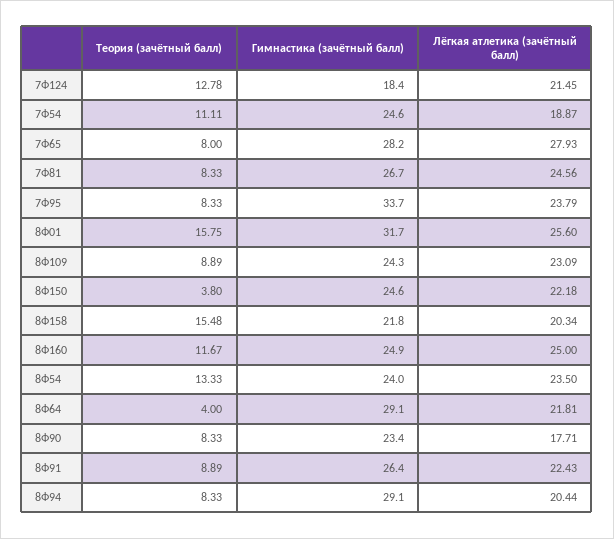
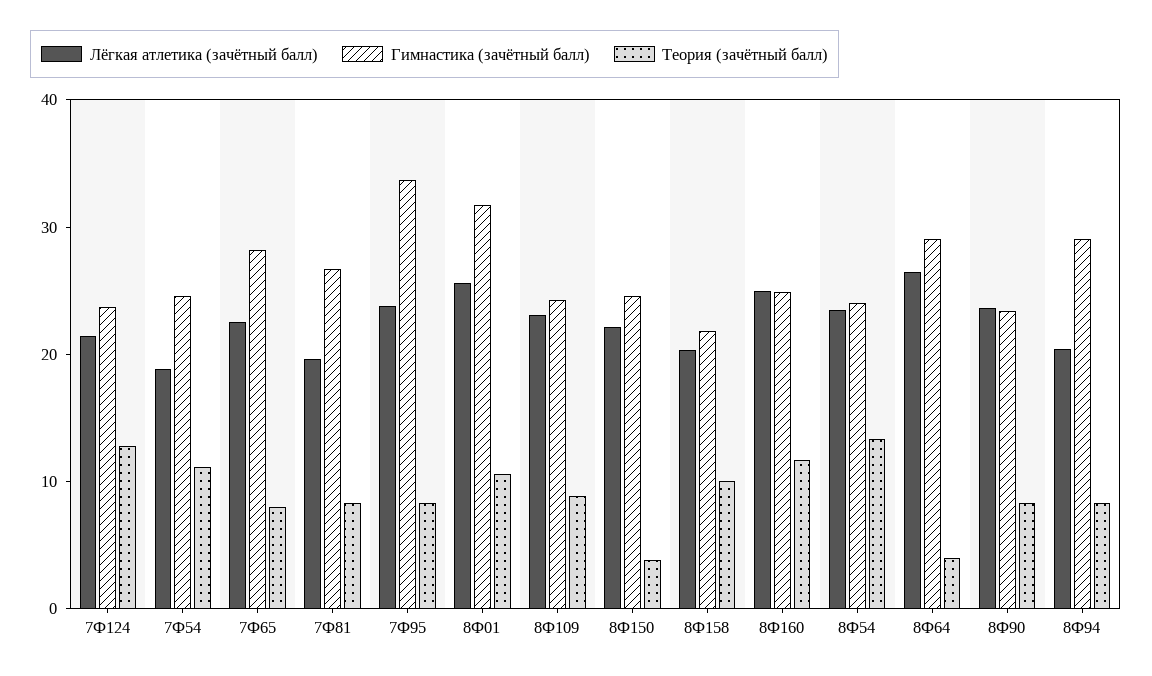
Гимнастика (зачётный балл), 7Ф124: 18.4 -> 24
Лёгкая атлетика (зачётный балл), 7Ф65: 27.93 -> 22
Лёгкая атлетика (зачётный балл), 7Ф81: 24.56 -> 20
Теория (зачётный балл), 8Ф01: 15.75 -> 10
Теория (зачётный балл), 8Ф158: 15.48 -> 10
Лёгкая атлетика (зачётный балл), 8Ф64: 21.81 -> 26
Лёгкая атлетика (зачётный балл), 8Ф90: 17.71 -> 24
Теория (зачётный балл), 8Ф91: 8.89 -> none
Гимнастика (зачётный балл), 8Ф91: 26.4 -> none
Лёгкая атлетика (зачётный балл), 8Ф91: 22.43 -> none

